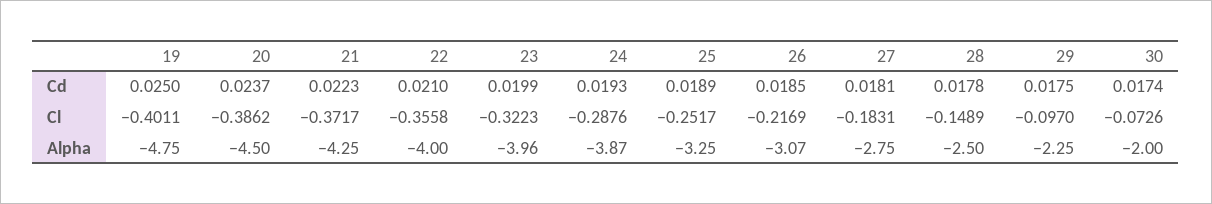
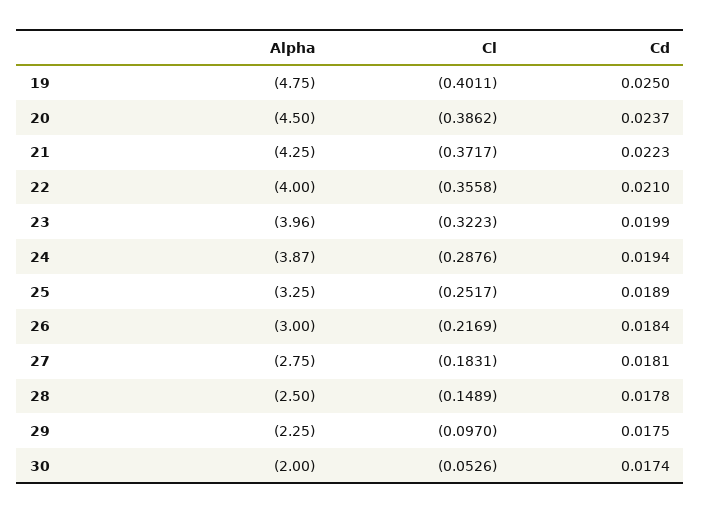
24, Cd: 0.0193 -> 0.0194
26, Cd: 0.0185 -> 0.0184
30, Cl: -0.0726 -> -0.0526
26, Alpha: -3.07 -> -3

